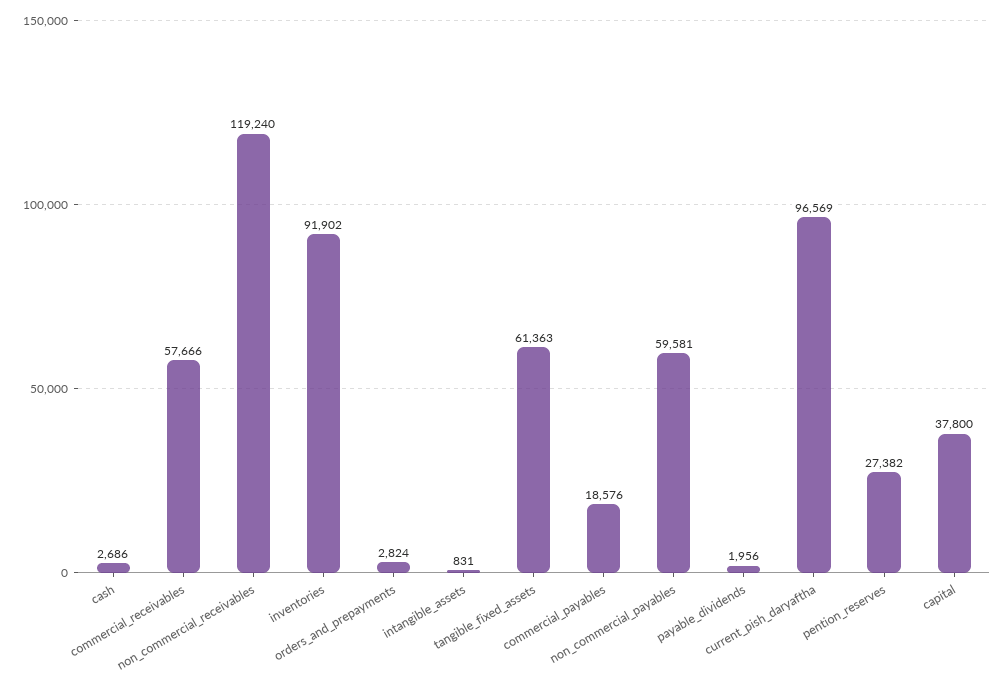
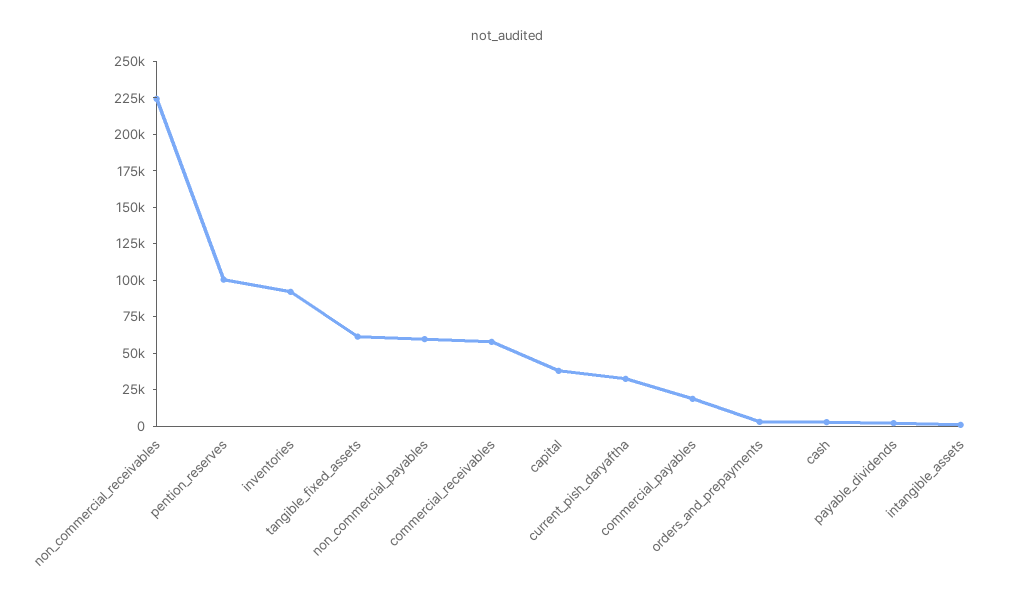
non_commercial_receivables: 119240 -> 225000
current_pish_daryaftha: 96569 -> 25000
pention_reserves: 27382 -> 100000

